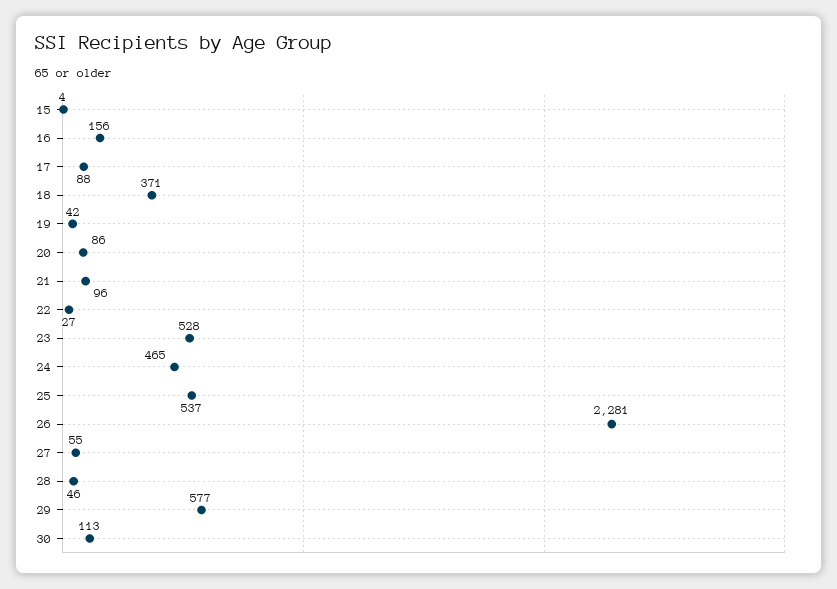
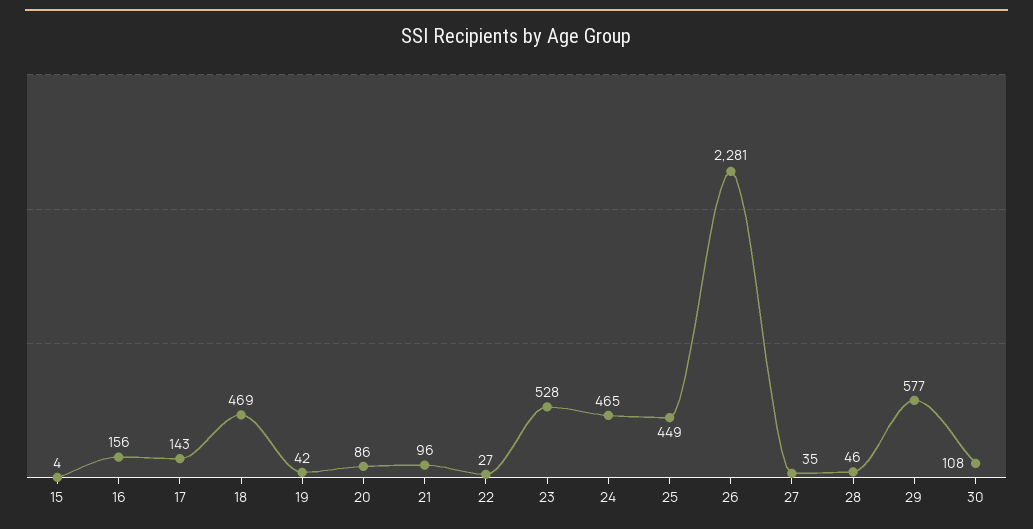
17: 88 -> 143
18: 371 -> 469
25: 537 -> 449
27: 55 -> 35
30: 113 -> 108

